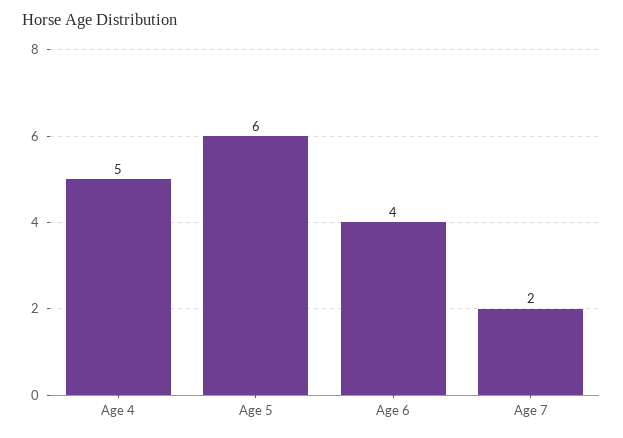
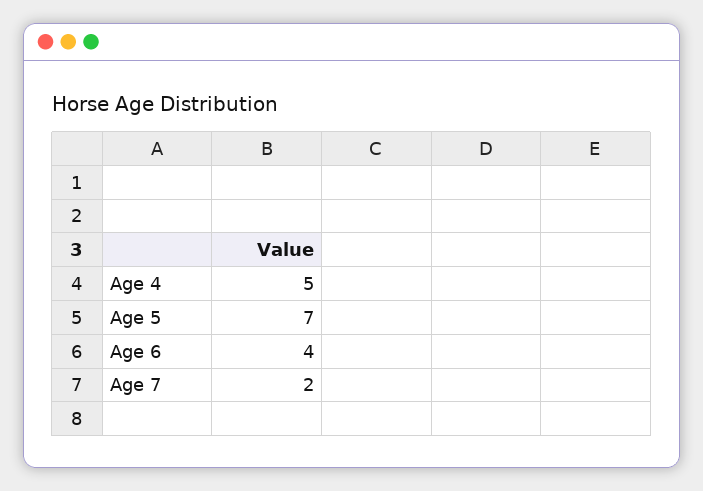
Age 5: 6 -> 7

